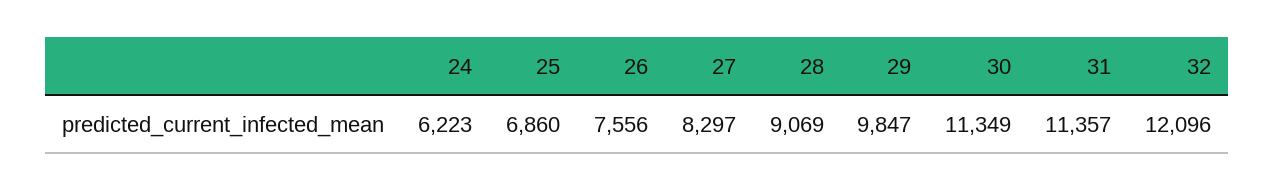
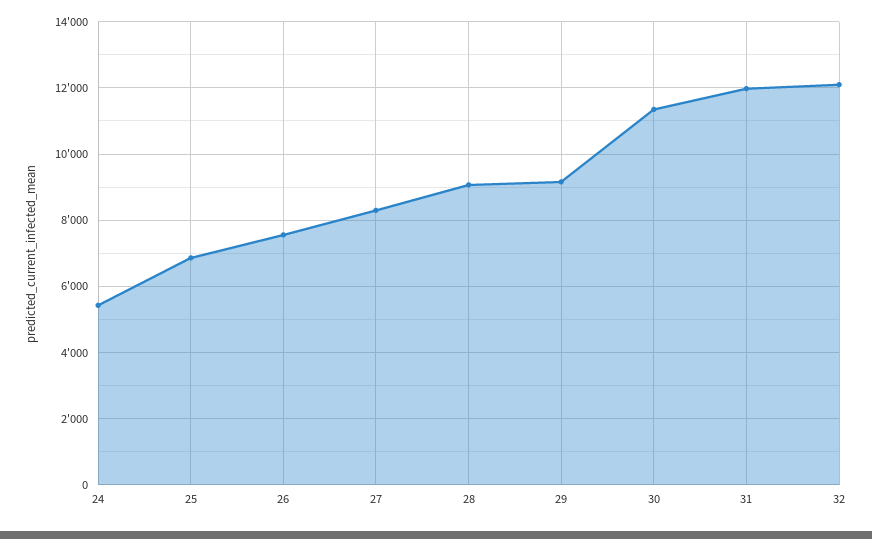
24: 6223 -> 5400
29: 9847 -> 9200
31: 11357 -> 12000

